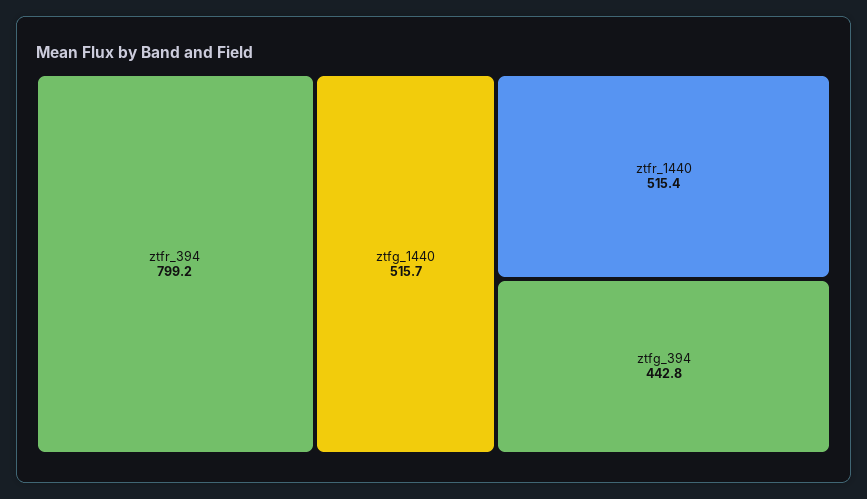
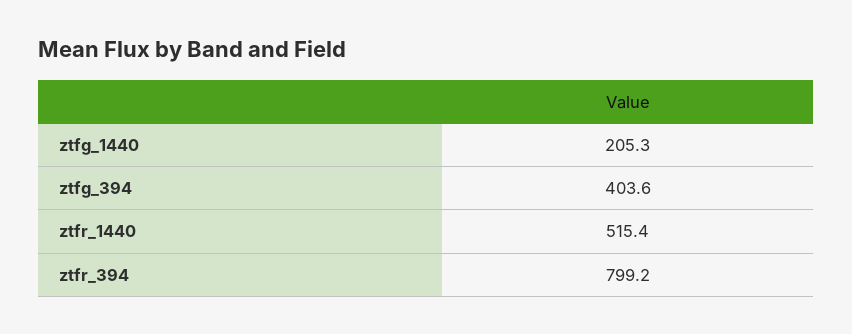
ztfg_1440: 515.7 -> 205.3
ztfg_394: 442.8 -> 403.6

